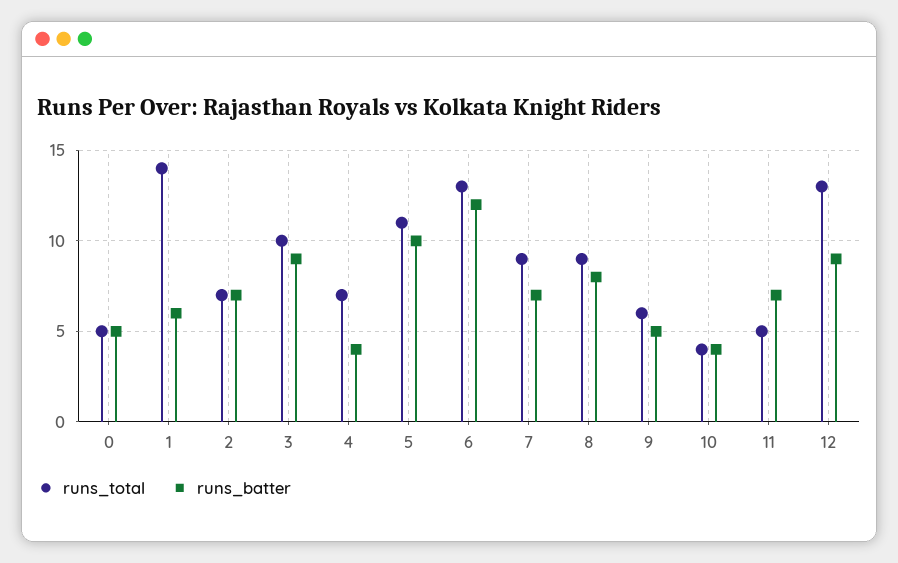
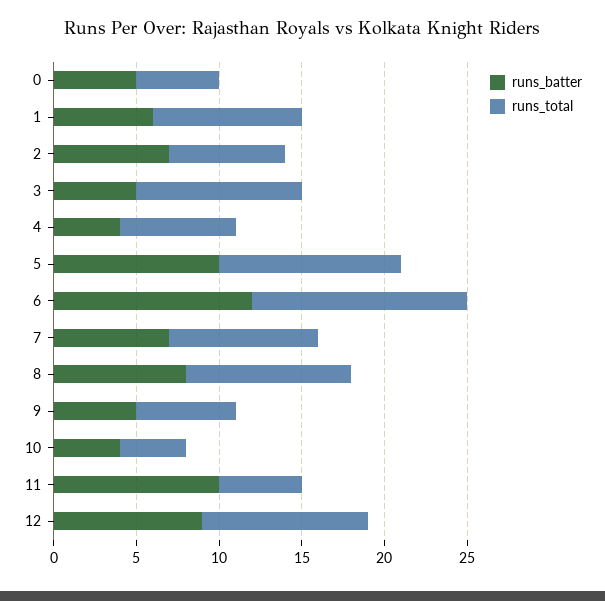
runs_total, 1: 14 -> 9
runs_batter, 3: 9 -> 5
runs_total, 8: 9 -> 10
runs_batter, 11: 7 -> 10
runs_total, 12: 13 -> 10

